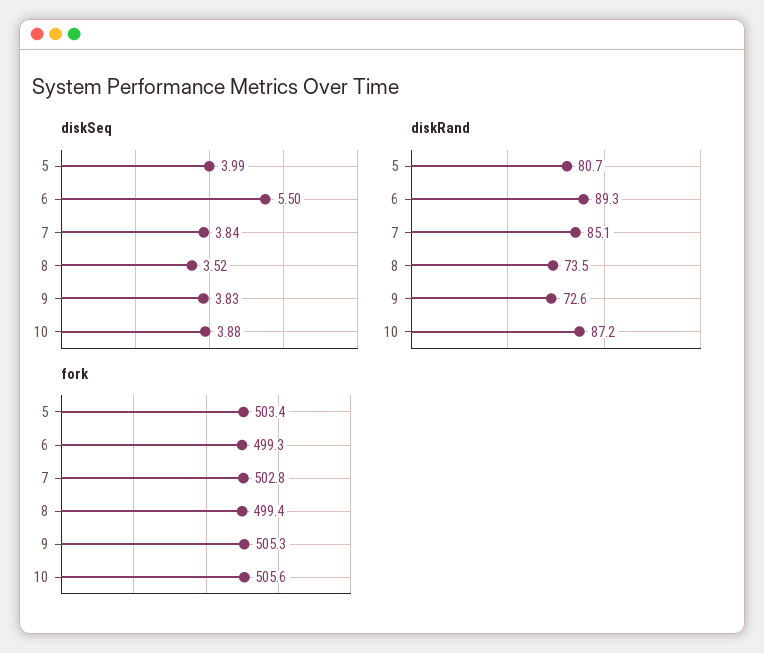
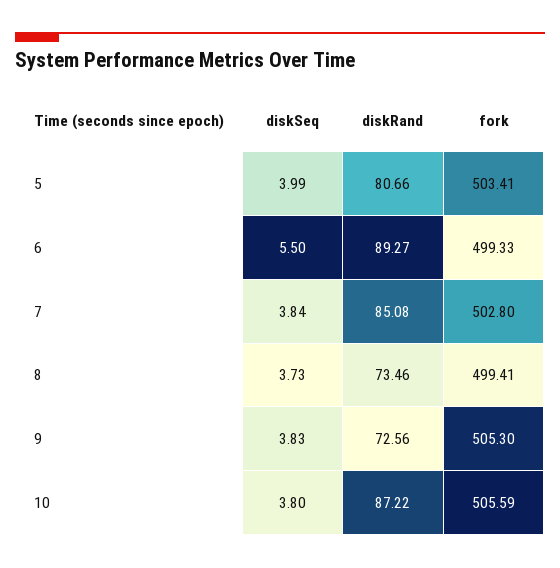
diskSeq, 8: 3.52 -> 3.73
diskSeq, 10: 3.88 -> 3.8

